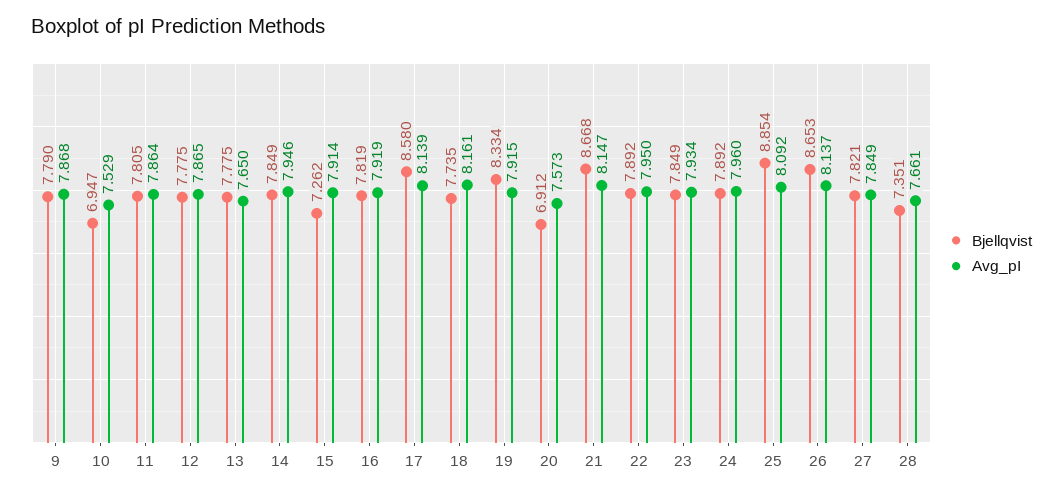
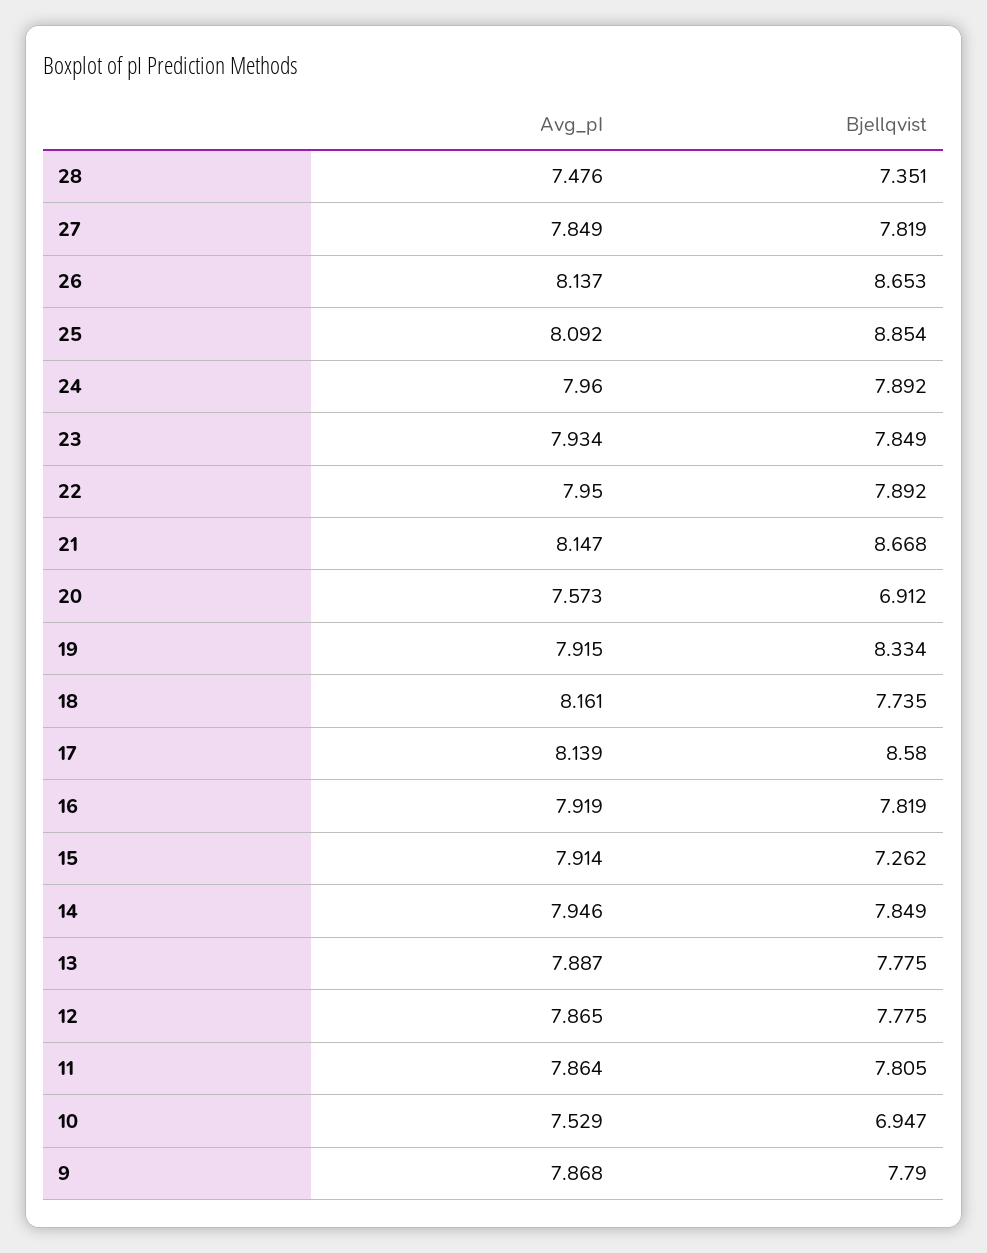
Avg_pI, 13: 7.65 -> 7.887
Bjellqvist, 27: 7.821 -> 7.819
Avg_pI, 28: 7.661 -> 7.476

